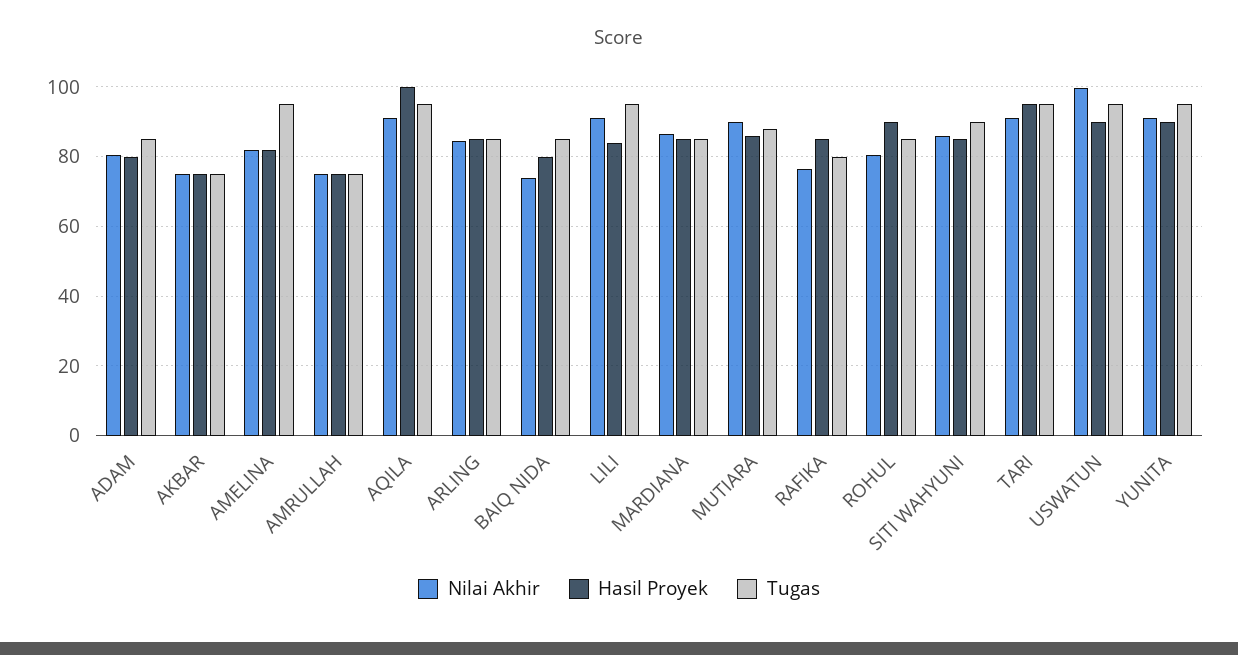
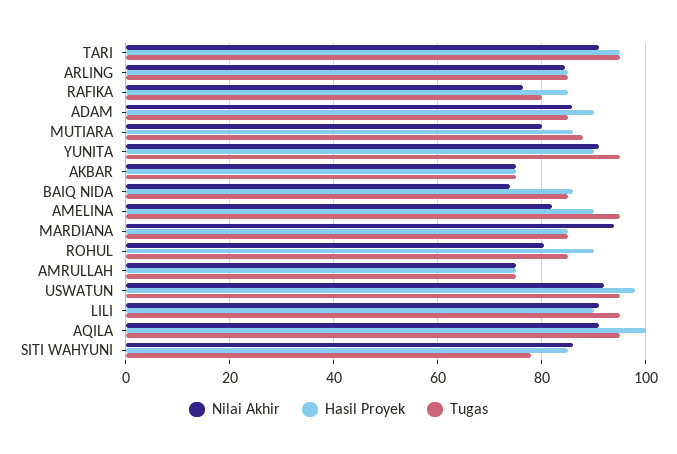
Nilai Akhir, ADAM: 80 -> 86
Hasil Proyek, ADAM: 80 -> 90
Hasil Proyek, AMELINA: 82 -> 90
Hasil Proyek, BAIQ NIDA: 80 -> 86
Hasil Proyek, LILI: 84 -> 90
Nilai Akhir, MARDIANA: 86 -> 94
Nilai Akhir, MUTIARA: 90 -> 80
Tugas, SITI WAHYUNI: 90 -> 78
Nilai Akhir, USWATUN: 100 -> 92
Hasil Proyek, USWATUN: 90 -> 98

